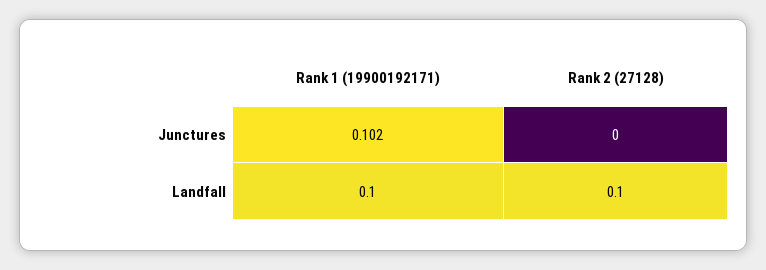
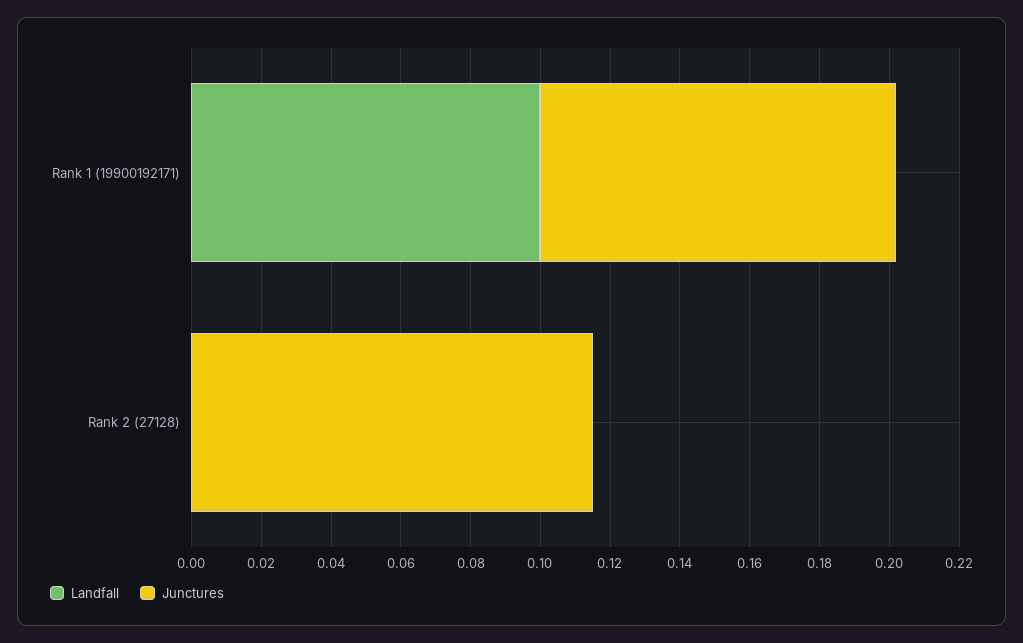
Junctures, Rank 2 (27128): 0 -> 0.115
Landfall, Rank 2 (27128): 0.1 -> 0

